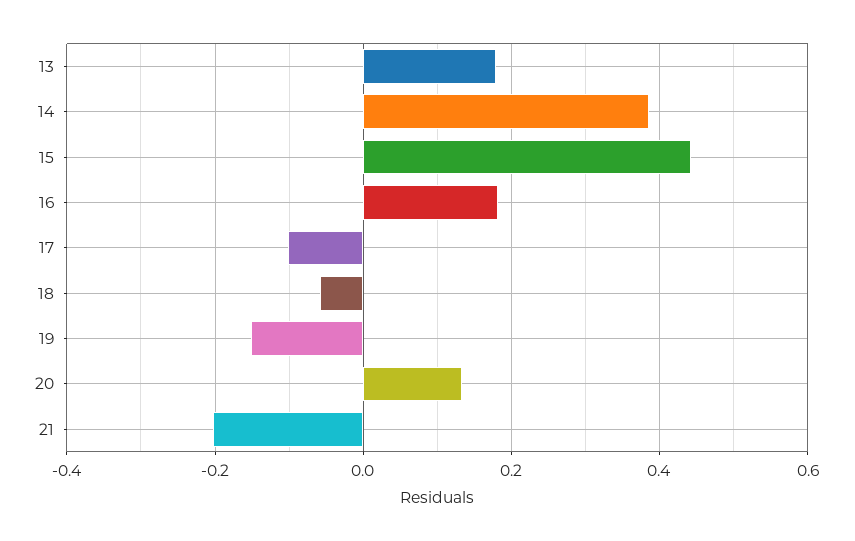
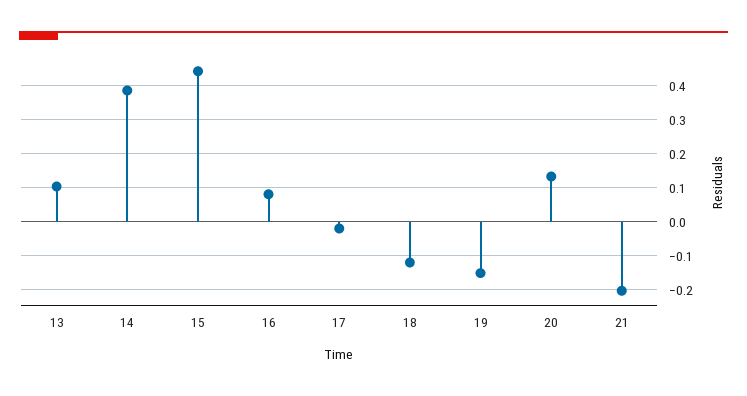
13: 0.18 -> 0.1
16: 0.18 -> 0.08
17: -0.1 -> -0.02
18: -0.06 -> -0.12

